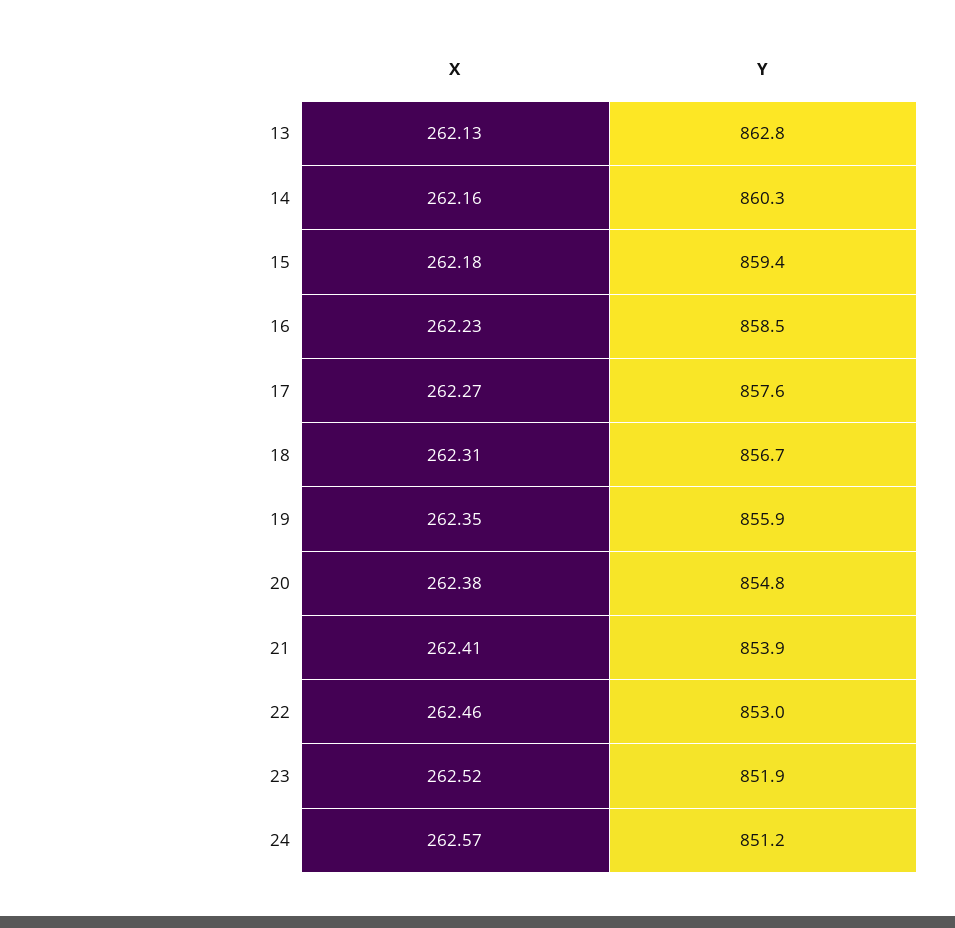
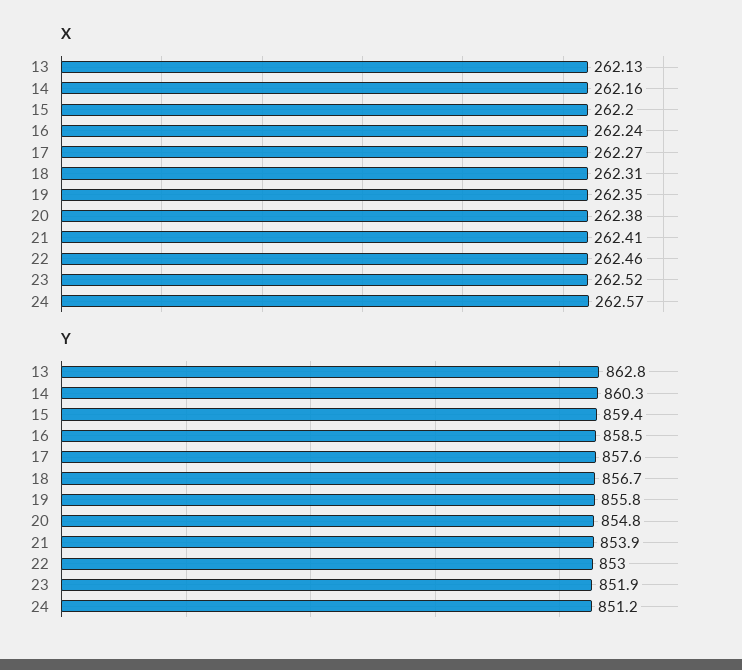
X, 15: 262.18 -> 262.2
X, 16: 262.23 -> 262.24
Y, 19: 855.9 -> 855.8

